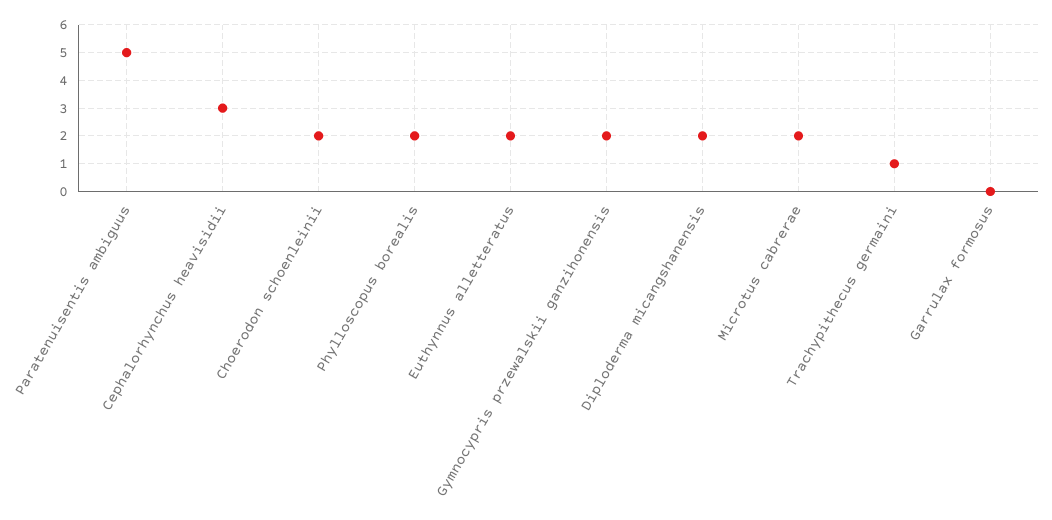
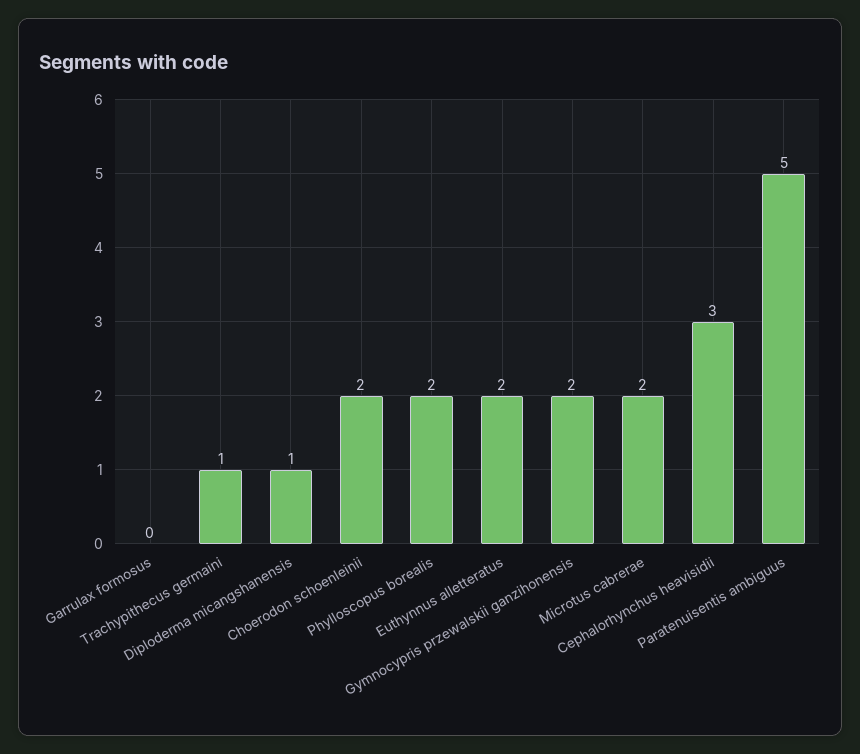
Diploderma micangshanensis: 2 -> 1

